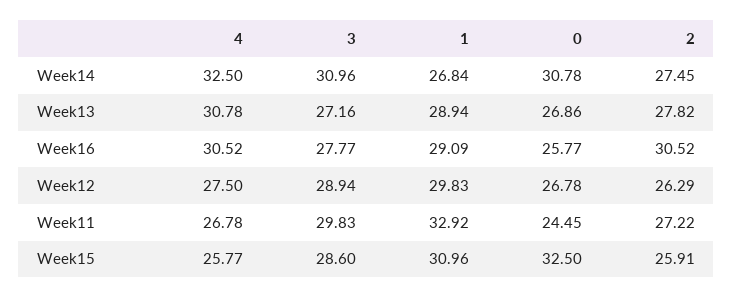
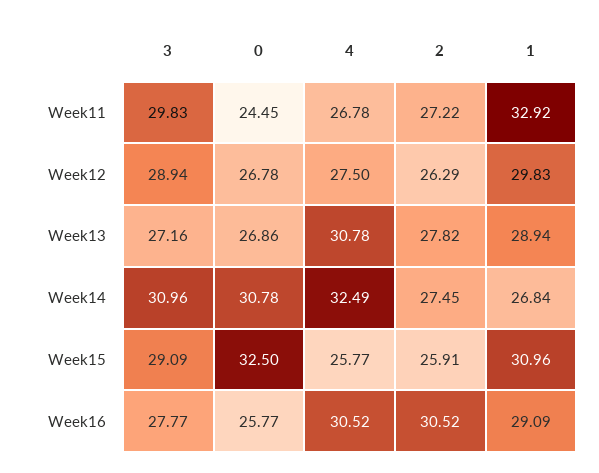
4, Week14: 32.5 -> 32.49
3, Week15: 28.6 -> 29.09

